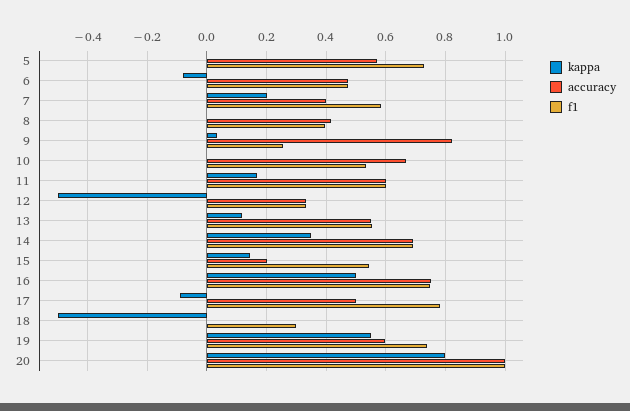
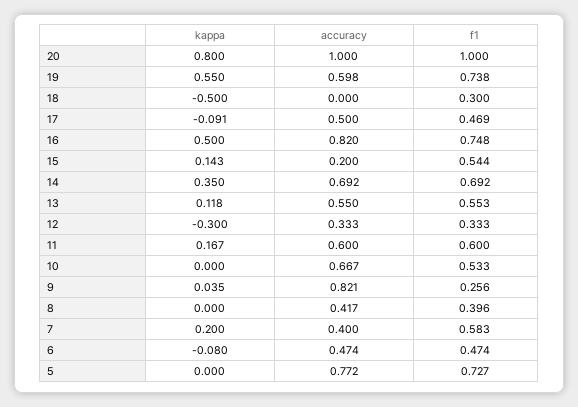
accuracy, 5: 0.575 -> 0.772
kappa, 12: -0.5 -> -0.3
accuracy, 16: 0.75 -> 0.82
f1, 17: 0.775 -> 0.469

